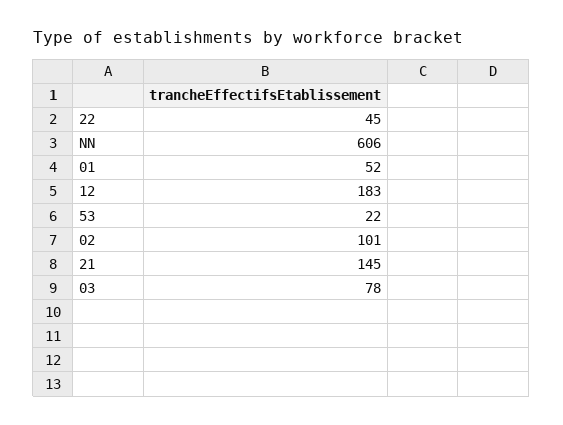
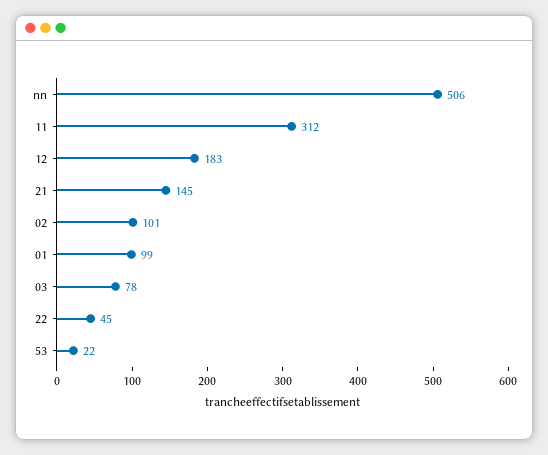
NN: 606 -> 506
01: 52 -> 99
11: none -> 312

